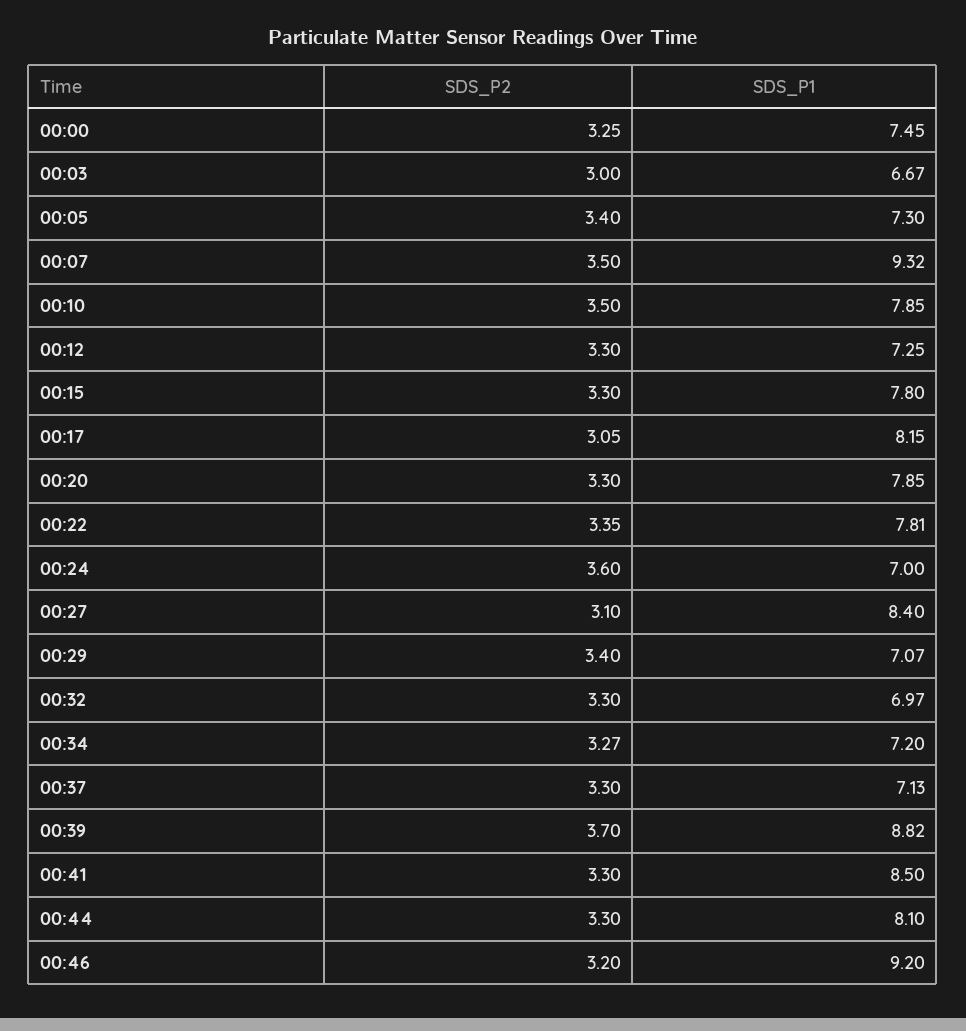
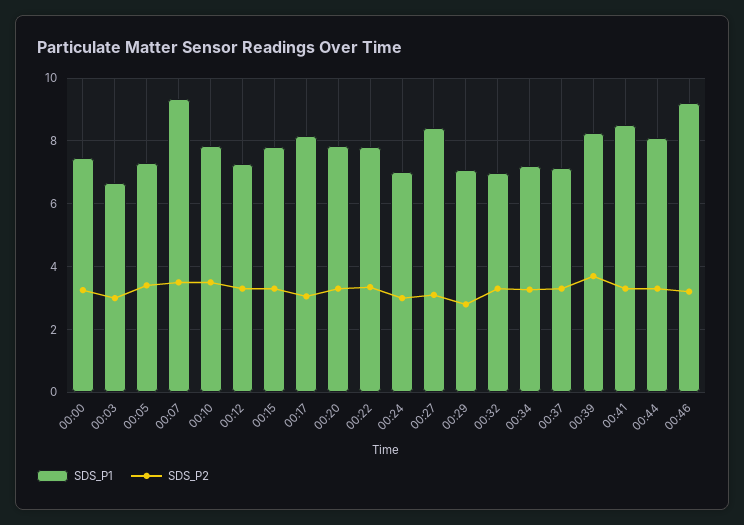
SDS_P2, 00:24: 3.6 -> 3
SDS_P2, 00:29: 3.4 -> 2.8
SDS_P1, 00:39: 8.82 -> 8.2

